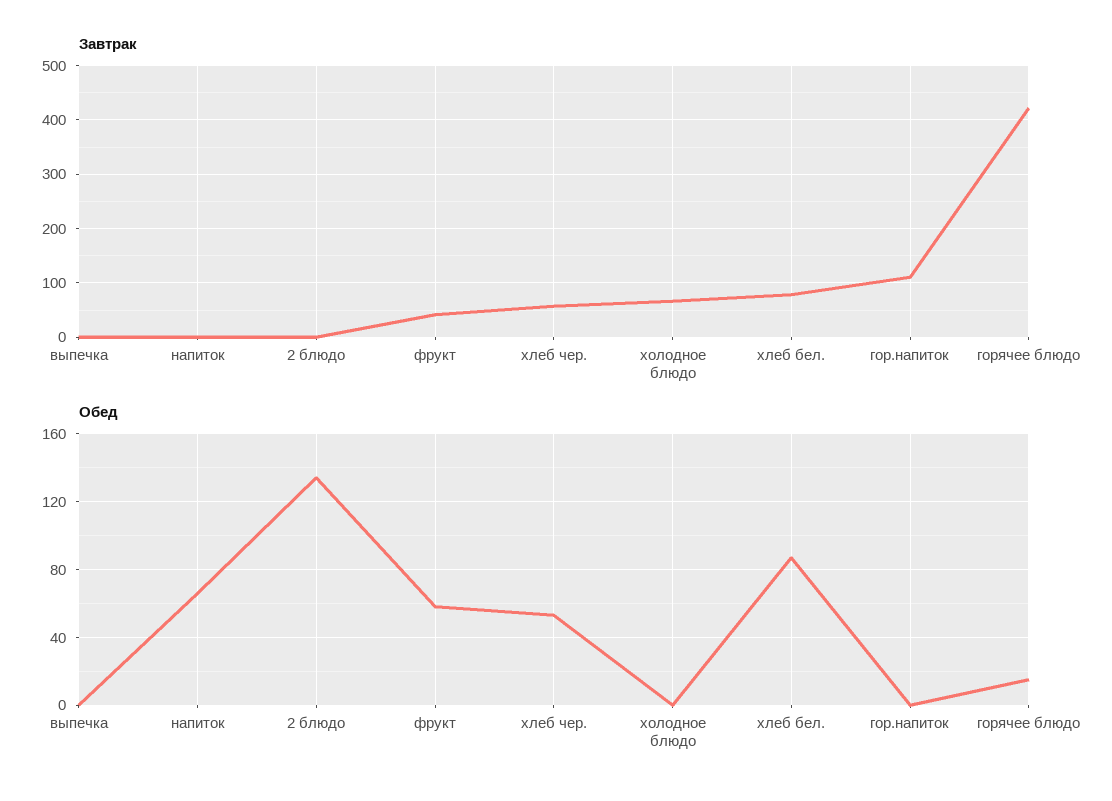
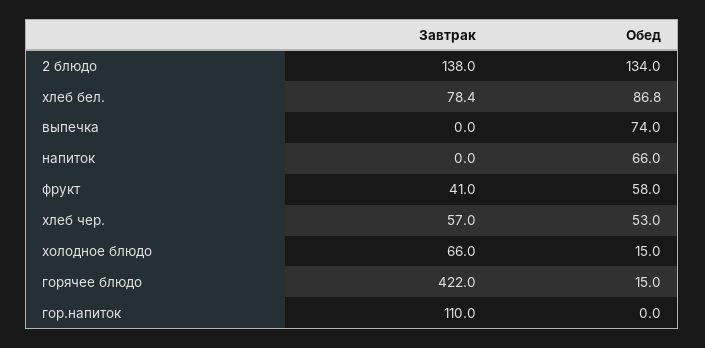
Завтрак, 2 блюдо: 0 -> 138
Обед, выпечка: 0 -> 74
Обед, холодное блюдо: 0 -> 15

